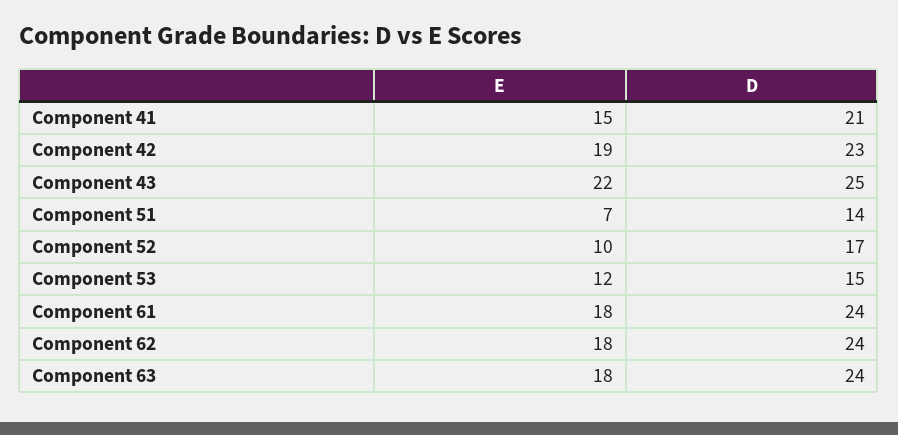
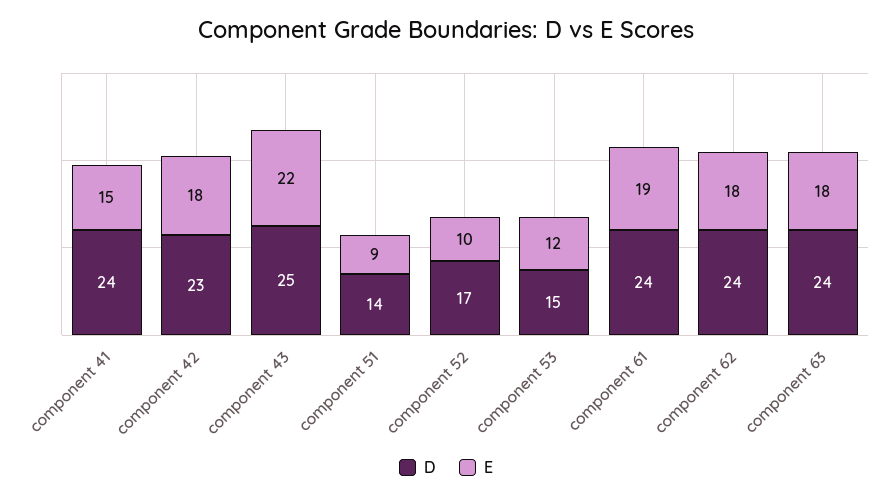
D, Component 41: 21 -> 24
E, Component 42: 19 -> 18
E, Component 51: 7 -> 9
E, Component 61: 18 -> 19

